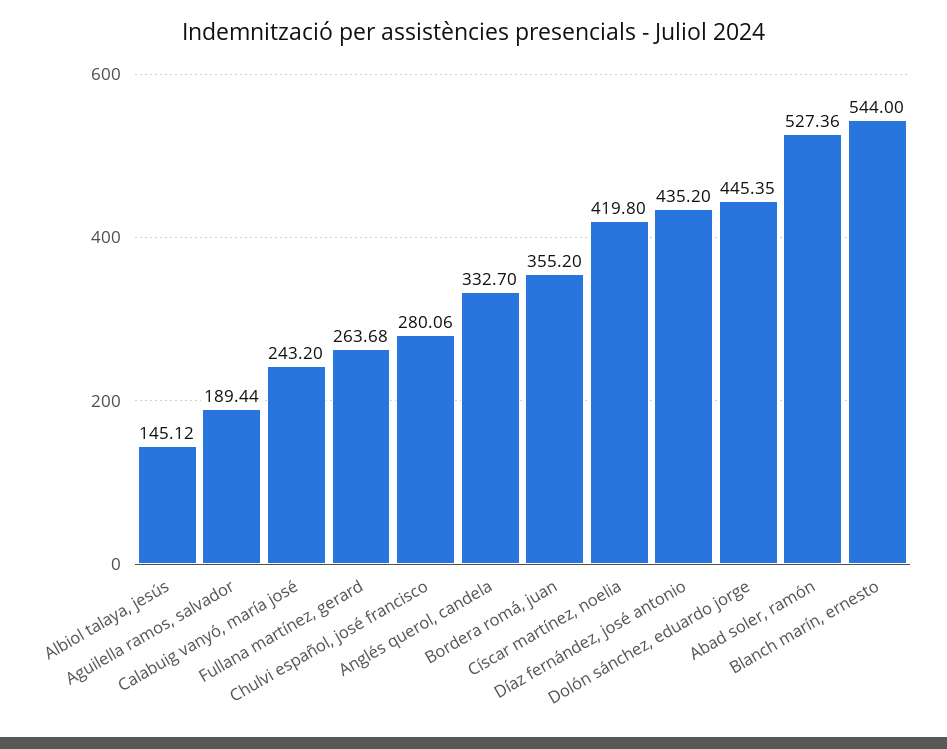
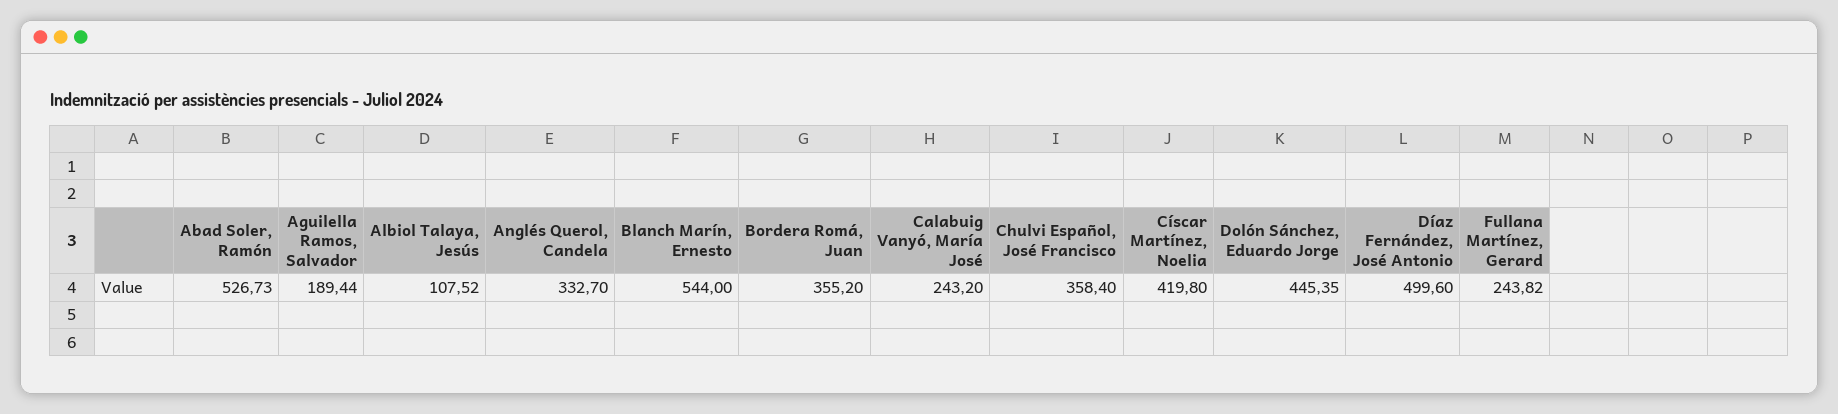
Albiol talaya, jesús: 145.12 -> 107.52
Fullana martínez, gerard: 263.68 -> 243.82
Chulvi español, josé francisco: 280.06 -> 358.4
Díaz fernández, josé antonio: 435.2 -> 499.6
Abad soler, ramón: 527.36 -> 526.73

